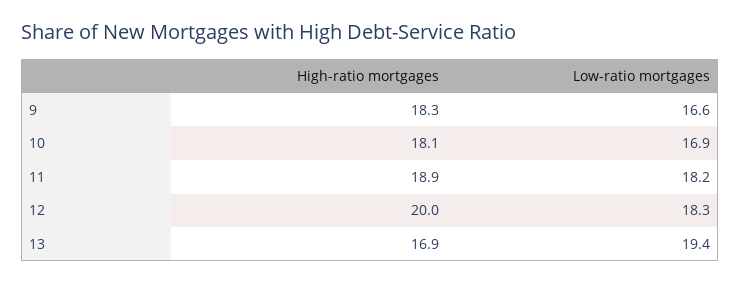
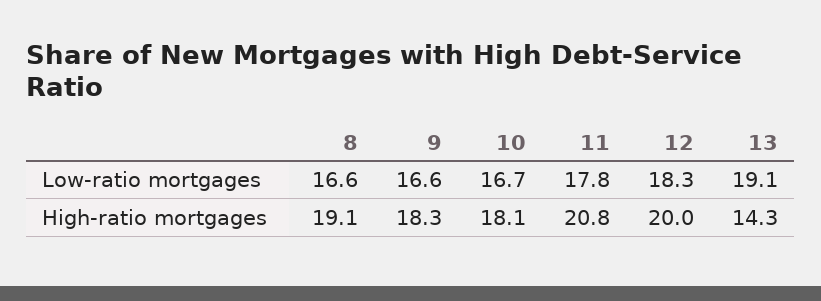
Low-ratio mortgages, 10: 16.9 -> 16.7
High-ratio mortgages, 11: 18.9 -> 20.8
Low-ratio mortgages, 11: 18.2 -> 17.8
High-ratio mortgages, 13: 16.9 -> 14.3
Low-ratio mortgages, 13: 19.4 -> 19.1
Low-ratio mortgages, 8: none -> 16.6
High-ratio mortgages, 8: none -> 19.1

